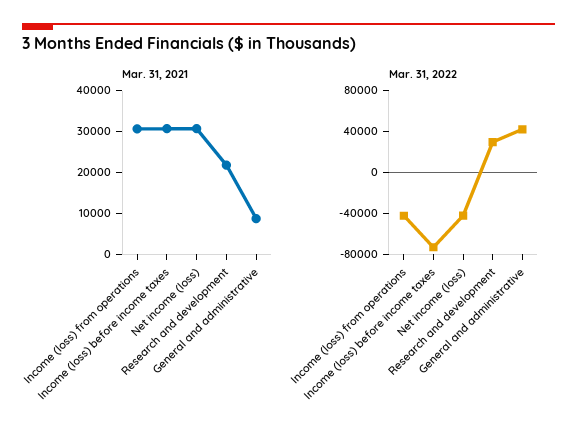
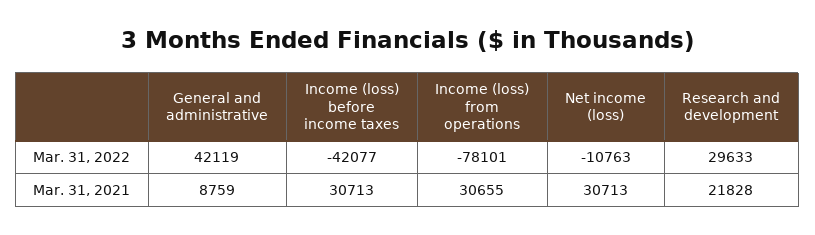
Mar. 31, 2022, Income (loss) from operations: -40000 -> -78101
Mar. 31, 2022, Income (loss) before income taxes: -70000 -> -42077
Mar. 31, 2022, Net income (loss): -40000 -> -10763

